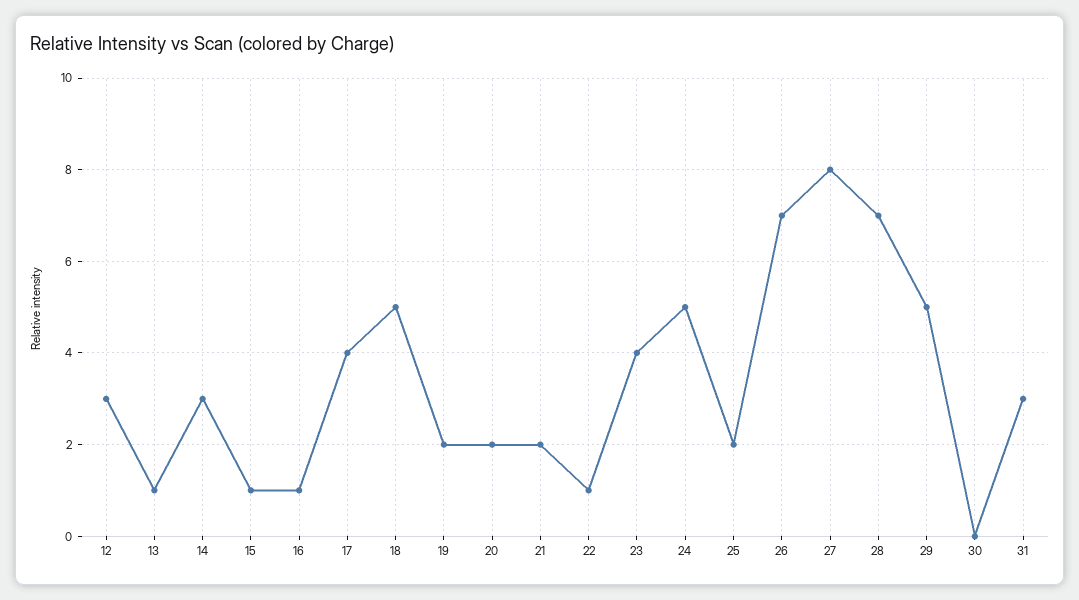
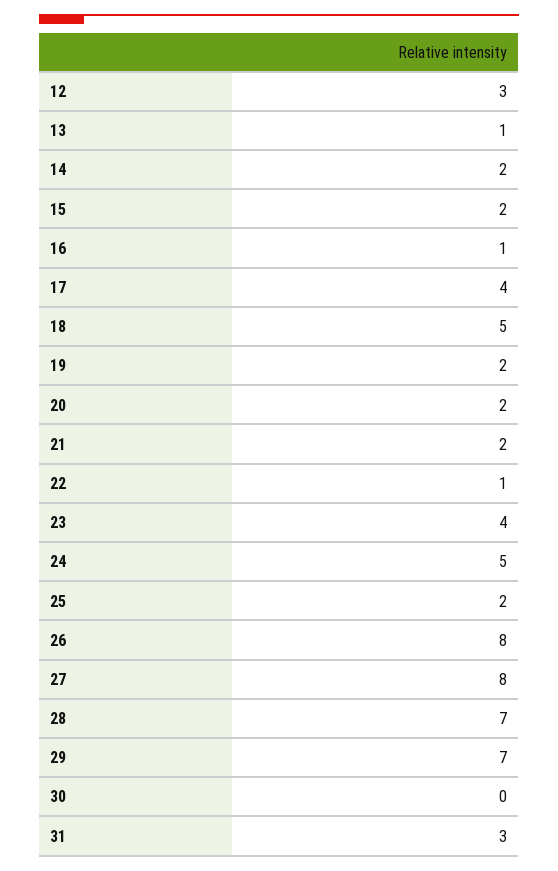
14: 3 -> 2
15: 1 -> 2
26: 7 -> 8
29: 5 -> 7

